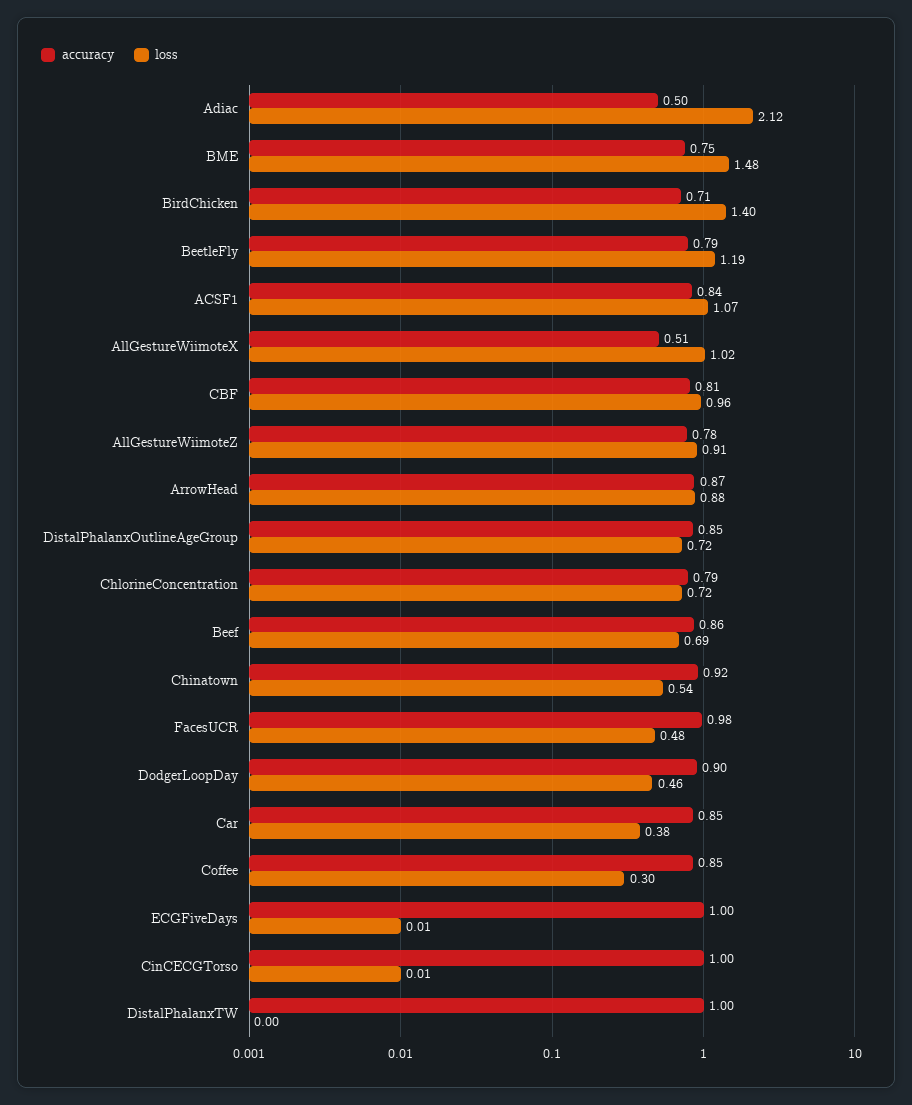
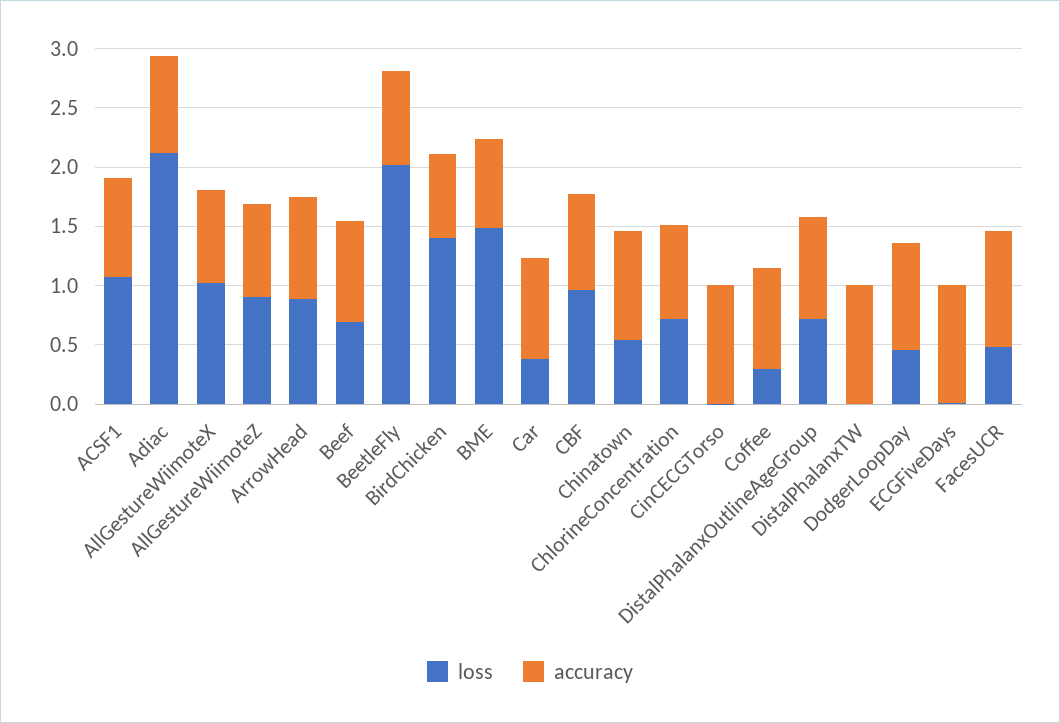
accuracy, Adiac: 0.5 -> 0.8
loss, BeetleFly: 1.19 -> 2
accuracy, AllGestureWiimoteX: 0.51 -> 0.8

